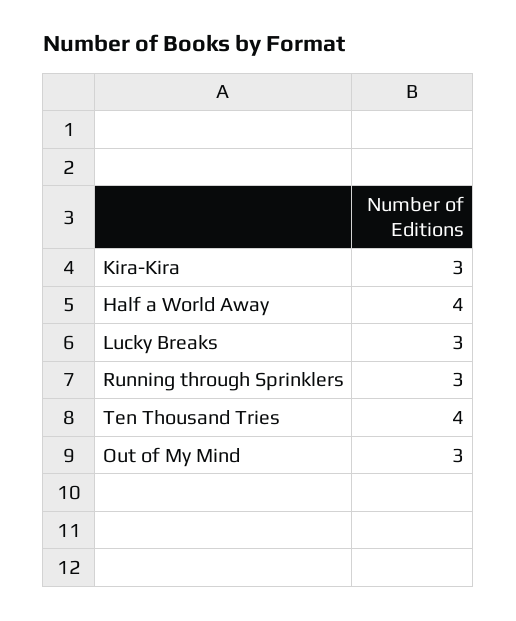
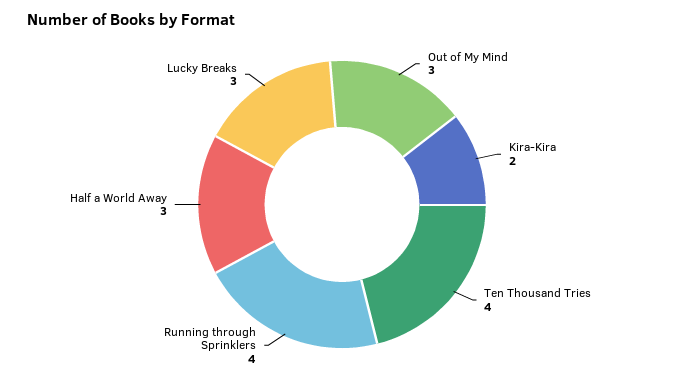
Kira-Kira: 3 -> 2
Half a World Away: 4 -> 3
Running through Sprinklers: 3 -> 4

